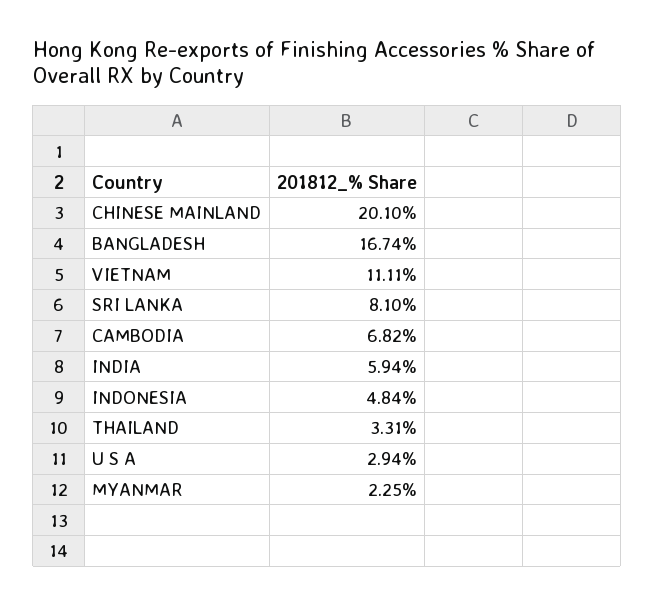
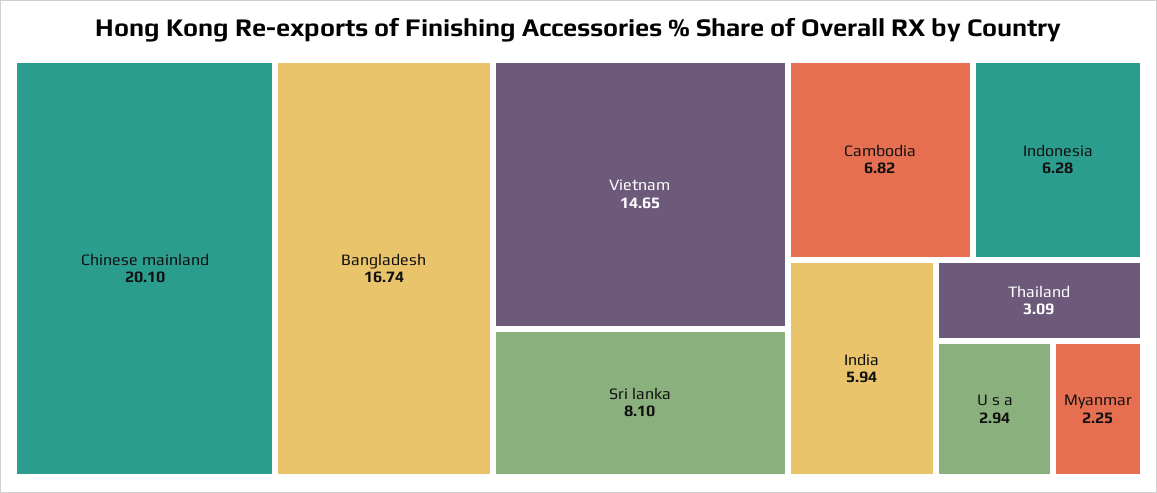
VIETNAM: 11.11 -> 14.65
INDONESIA: 4.84 -> 6.28
THAILAND: 3.31 -> 3.09

